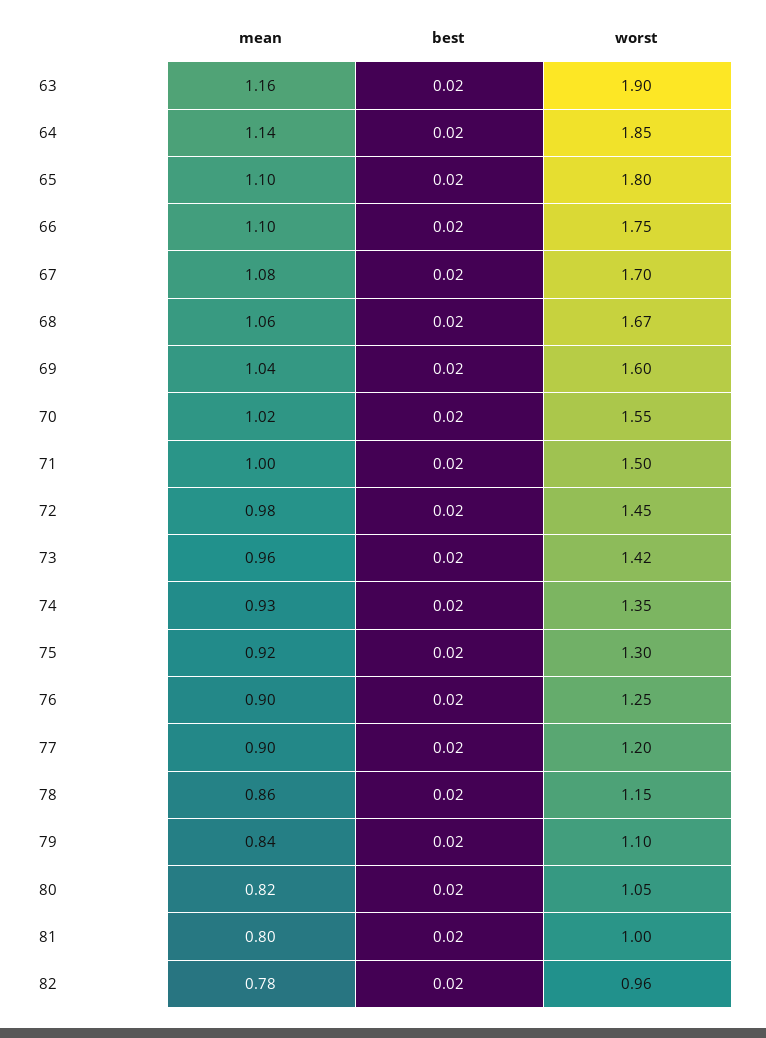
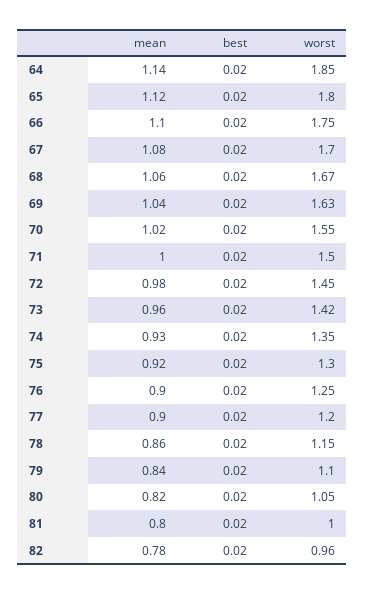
mean, 63: 1.16 -> none
best, 63: 0.02 -> none
worst, 63: 1.9 -> none
mean, 65: 1.1 -> 1.12
worst, 69: 1.6 -> 1.63

